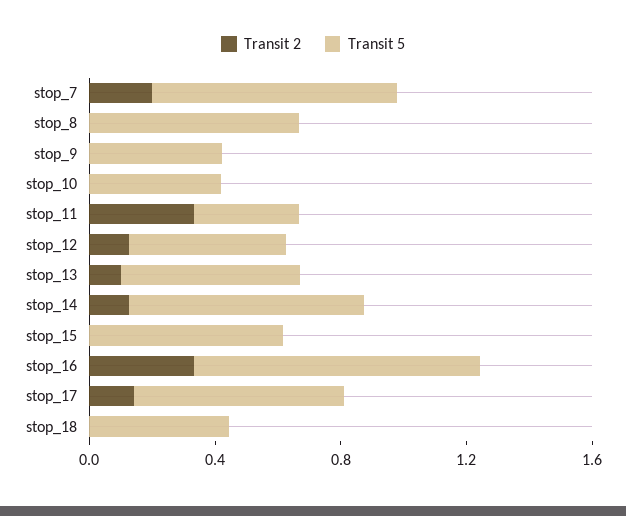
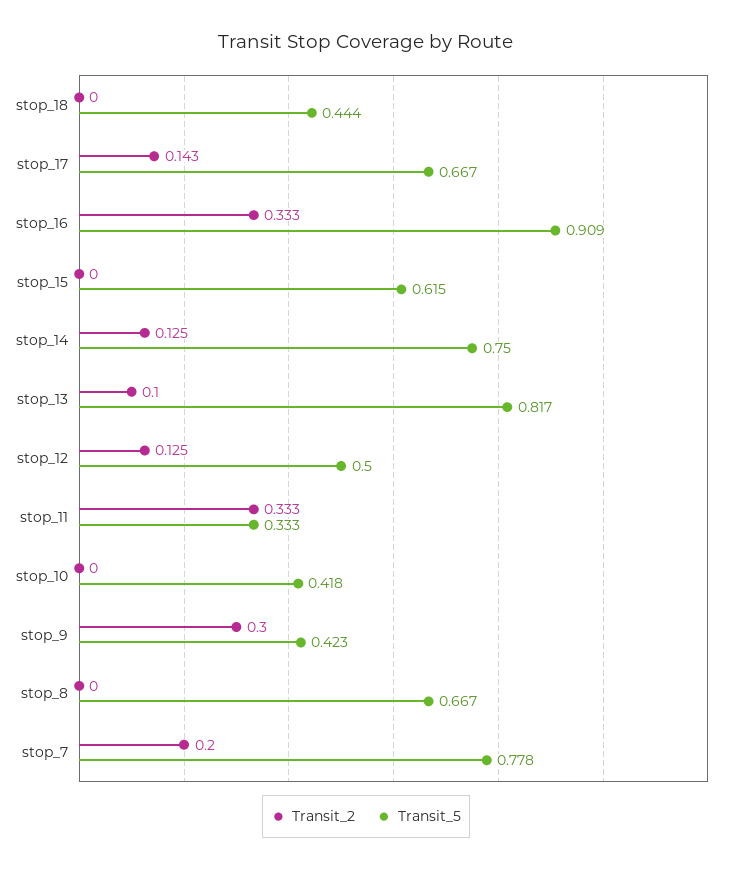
Transit 2, stop_9: 0 -> 0.3
Transit 5, stop_13: 0.6 -> 0.817

